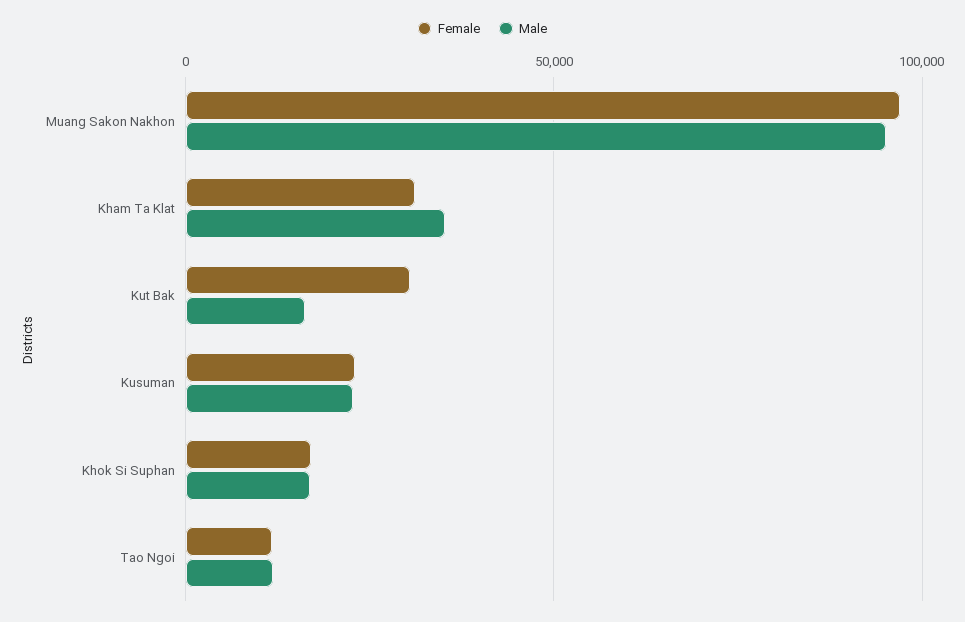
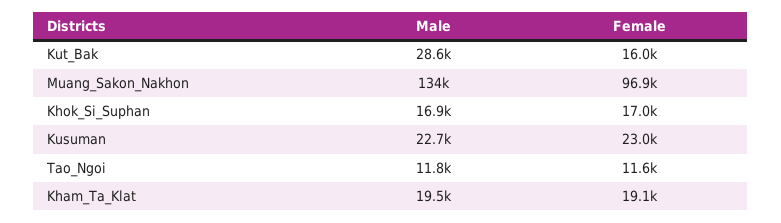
Male, Muang Sakon Nakhon: 95000 -> 134000
Female, Kham Ta Klat: 30000 -> 19100
Male, Kham Ta Klat: 35000 -> 19500
Female, Kut Bak: 30000 -> 16000
Male, Kut Bak: 15000 -> 28600

